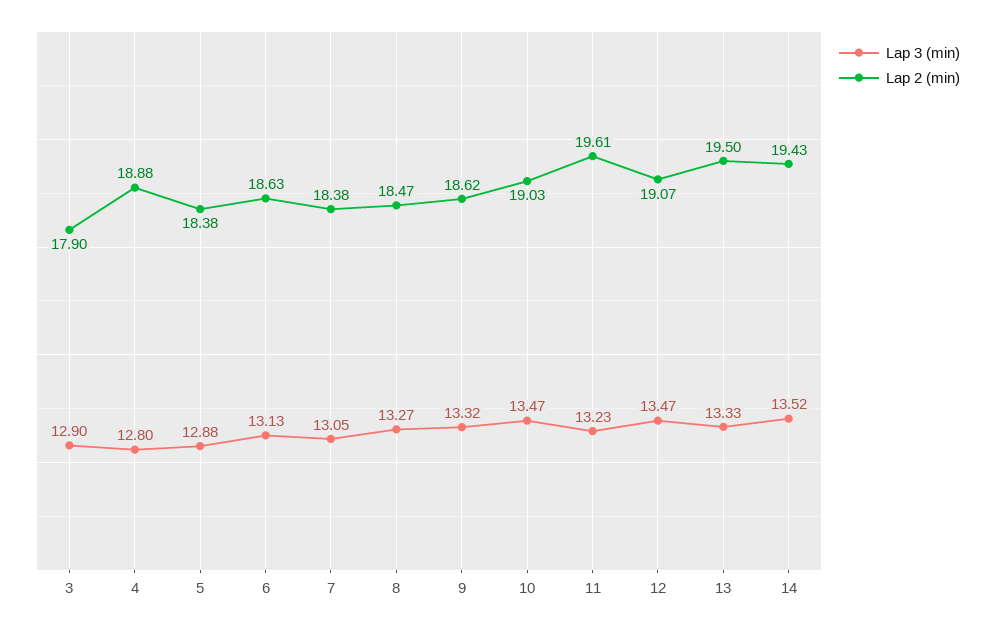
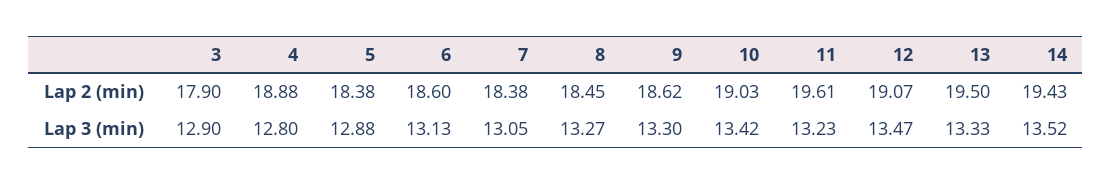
Lap 2 (min), 6: 18.63 -> 18.6
Lap 2 (min), 8: 18.47 -> 18.45
Lap 3 (min), 9: 13.32 -> 13.3
Lap 3 (min), 10: 13.47 -> 13.42

